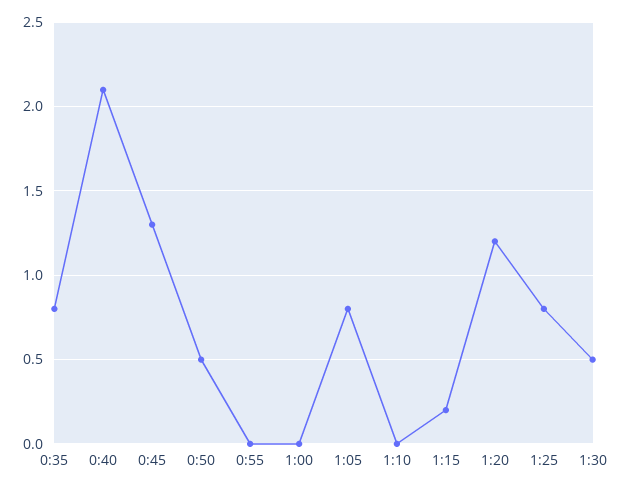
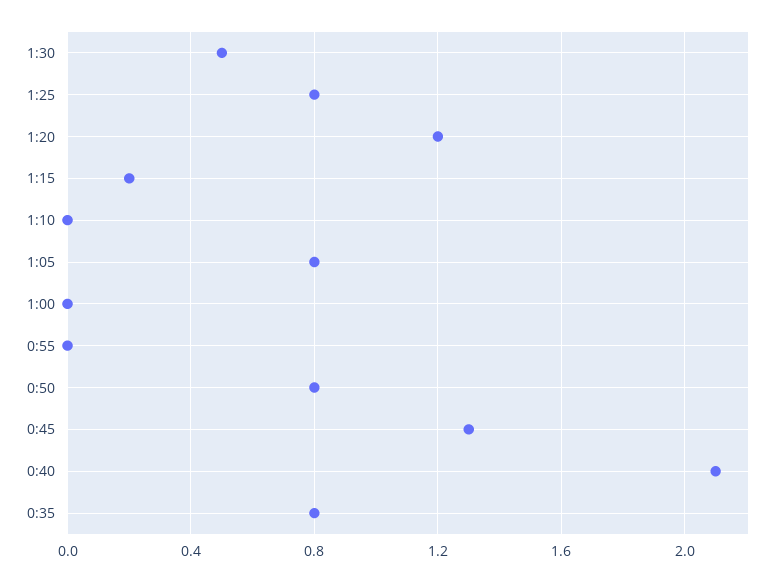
0:50: 0.5 -> 0.8

